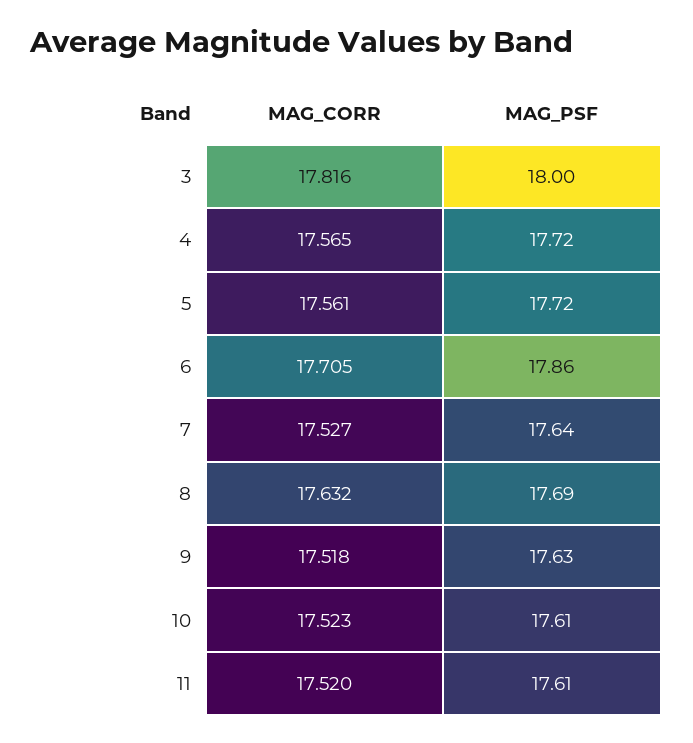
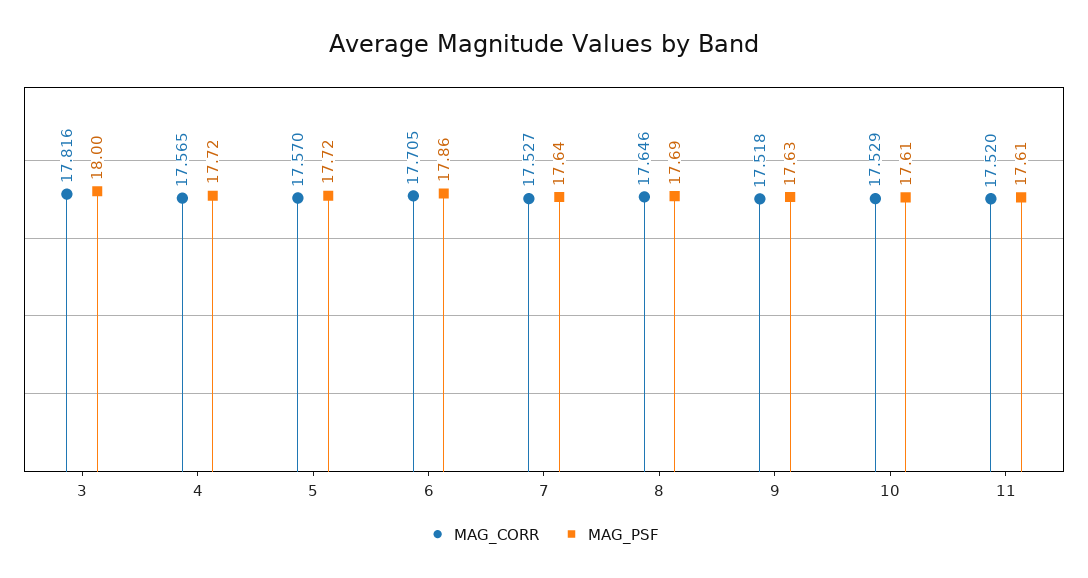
MAG_CORR, 5: 17.561 -> 17.57
MAG_CORR, 8: 17.632 -> 17.646
MAG_CORR, 10: 17.523 -> 17.529

